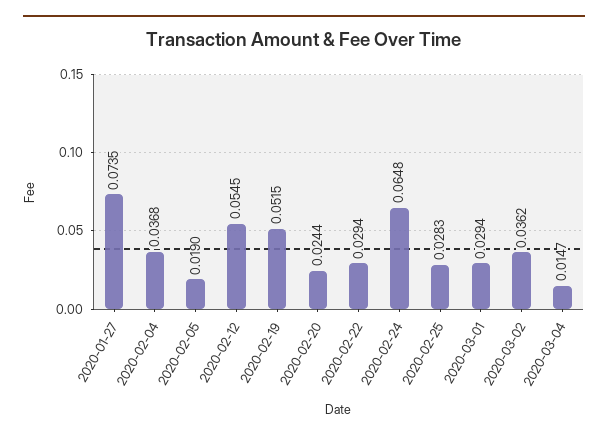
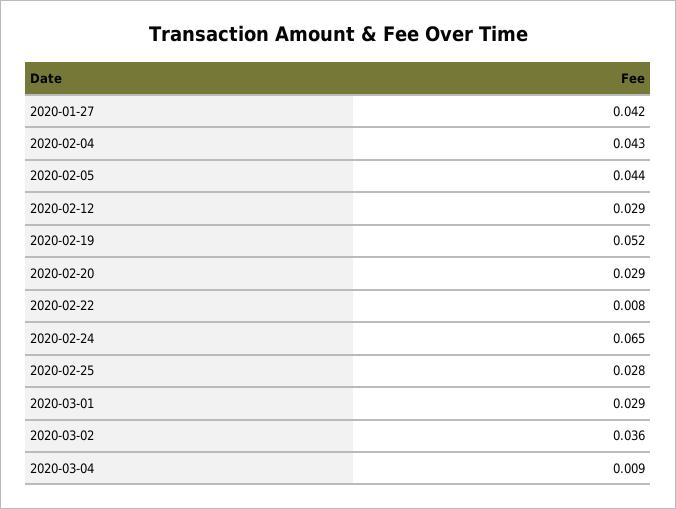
2020-01-27: 0.0735 -> 0.042
2020-02-04: 0.0368 -> 0.043
2020-02-05: 0.019 -> 0.044
2020-02-12: 0.0545 -> 0.029
2020-02-20: 0.0244 -> 0.029
2020-02-22: 0.0294 -> 0.008
2020-03-04: 0.0147 -> 0.009

